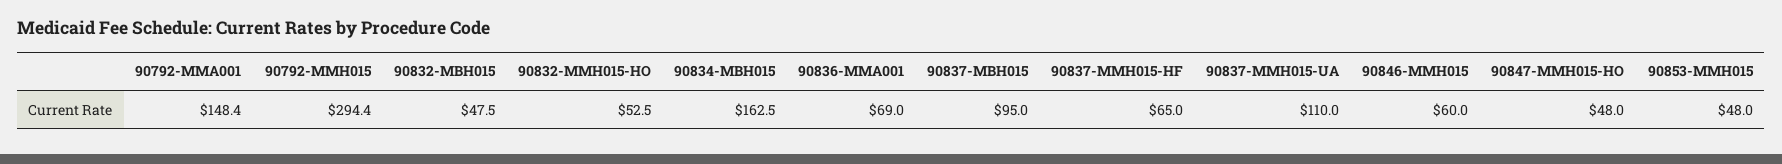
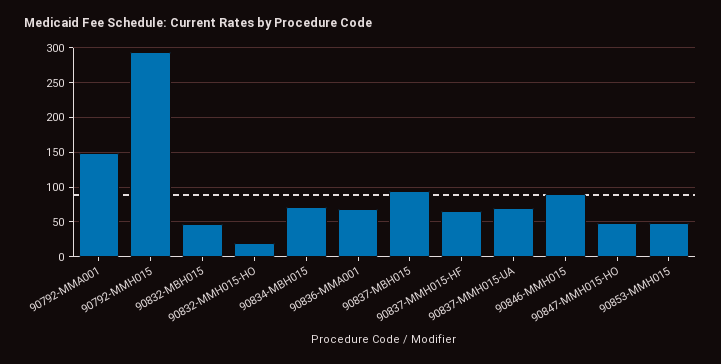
90832-MMH015-HO: 52.5 -> 20
90834-MBH015: 162.5 -> 70
90837-MMH015-UA: 110 -> 70
90846-MMH015: 60 -> 90

